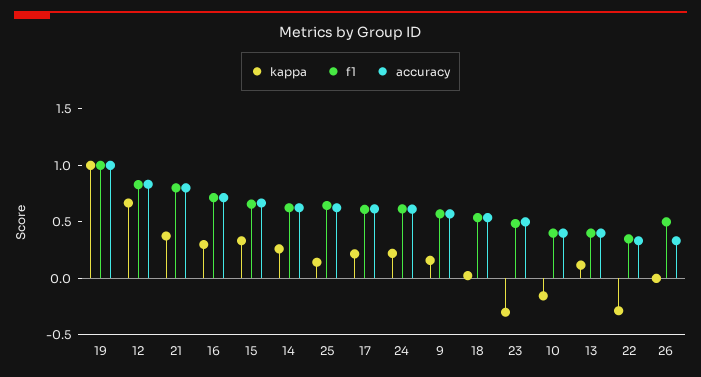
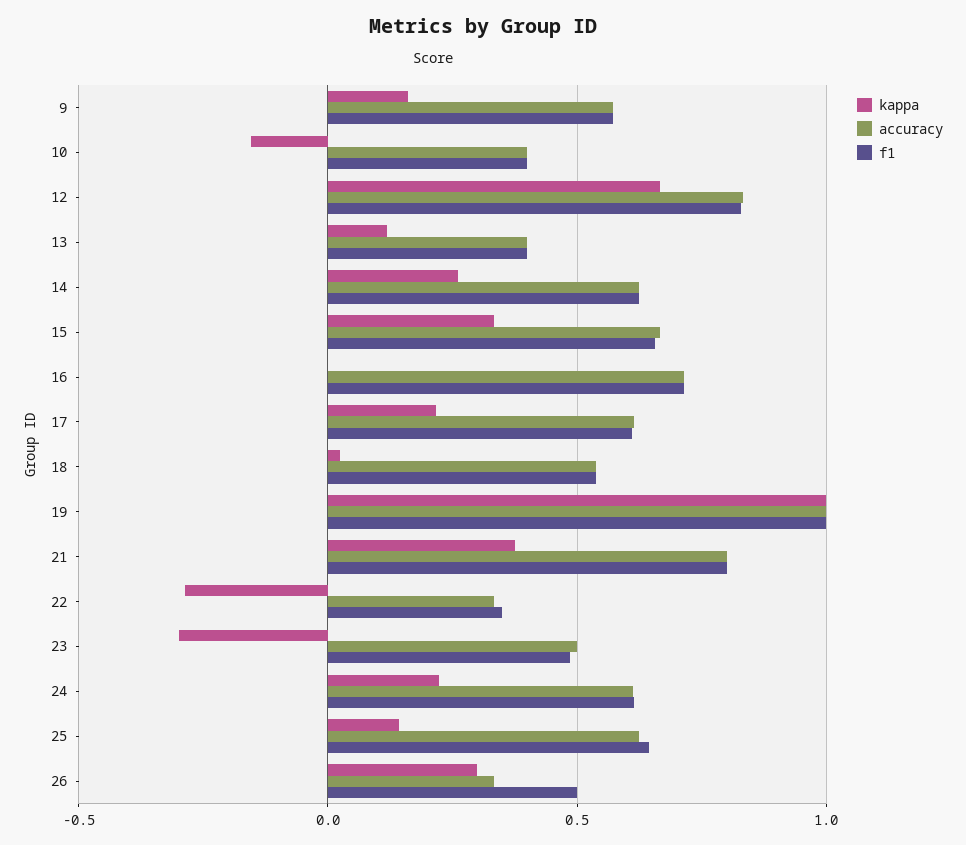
kappa, 16: 0.3 -> 0
kappa, 26: 0 -> 0.3

